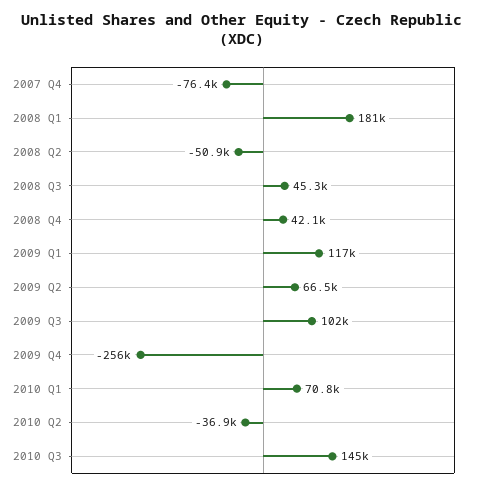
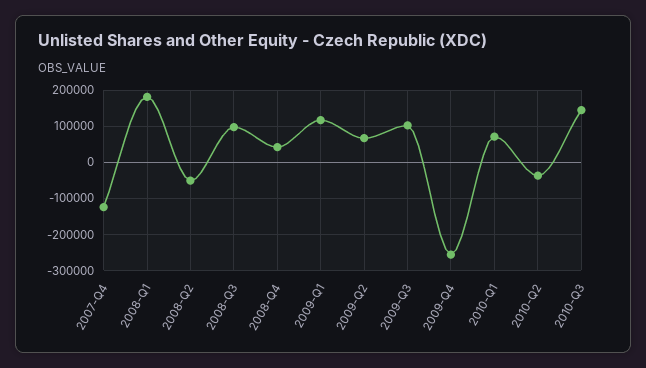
2007 Q4: -76400 -> -120000
2008 Q3: 45300 -> 100000

